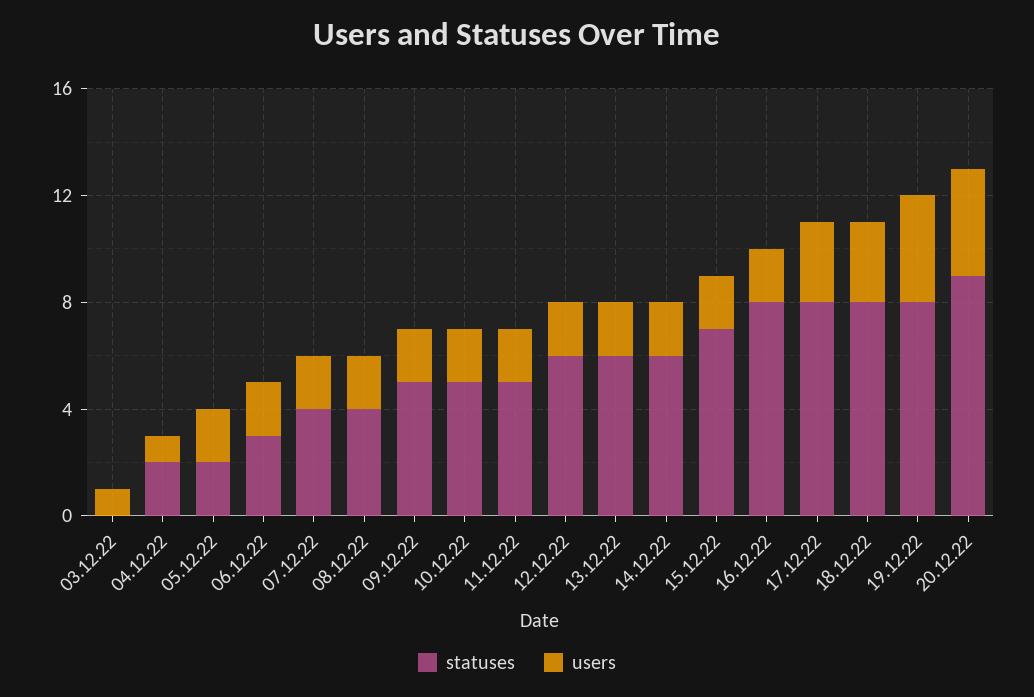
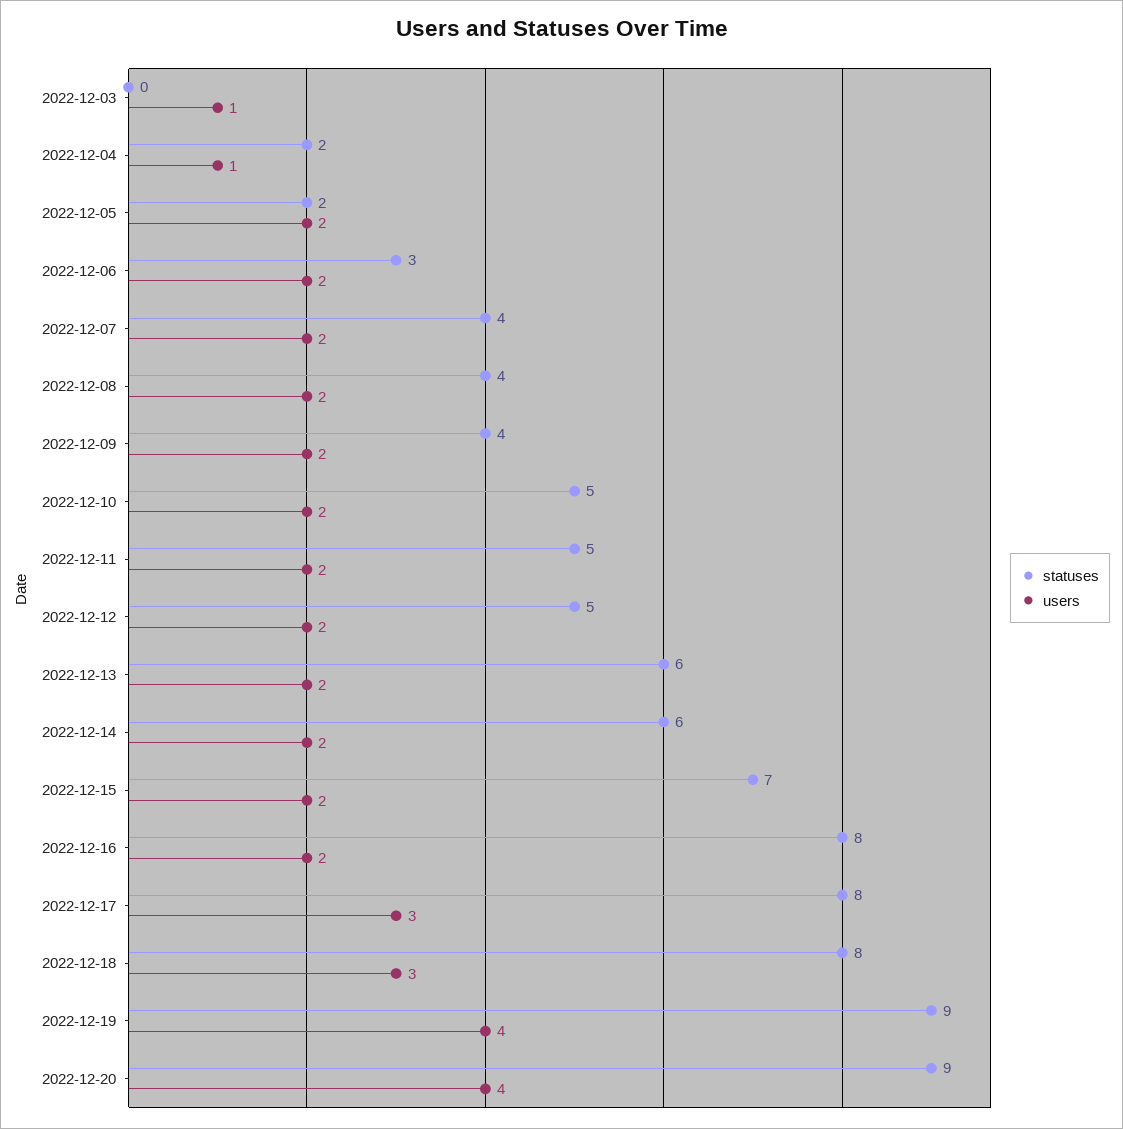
statuses, 09.12.22: 5 -> 4
statuses, 12.12.22: 6 -> 5
statuses, 19.12.22: 8 -> 9

